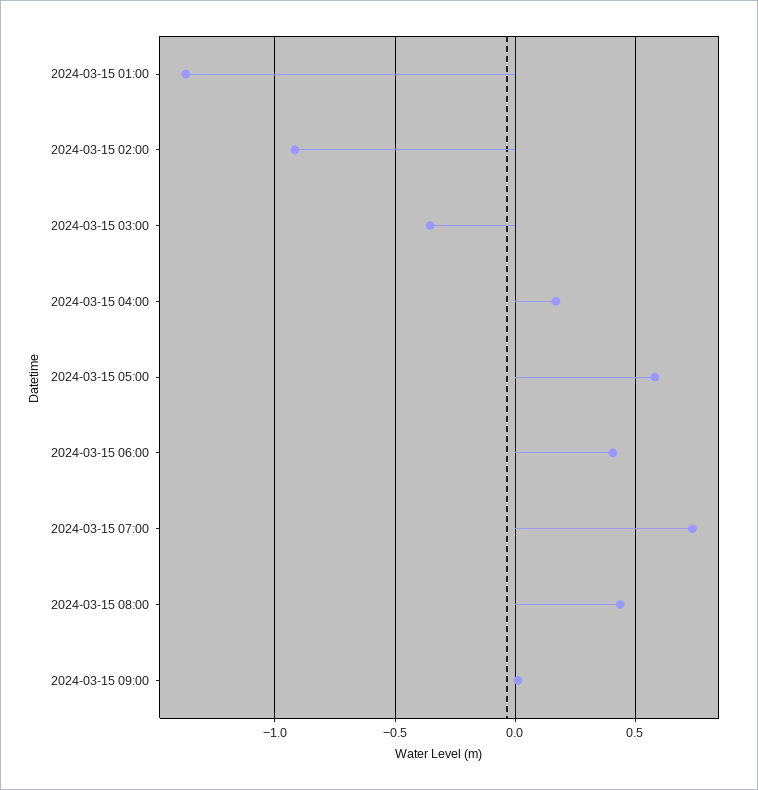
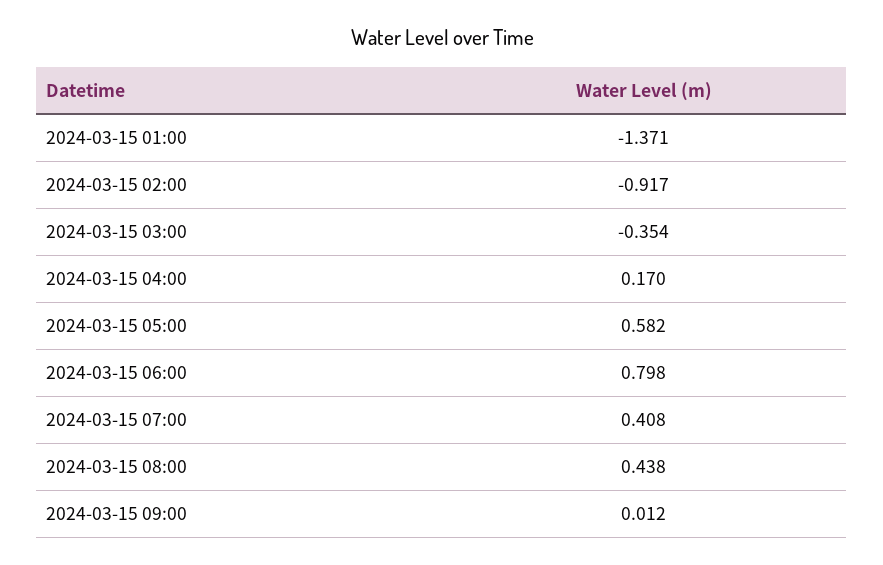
2024-03-15 06:00: 0.4 -> 0.798
2024-03-15 07:00: 0.75 -> 0.408

